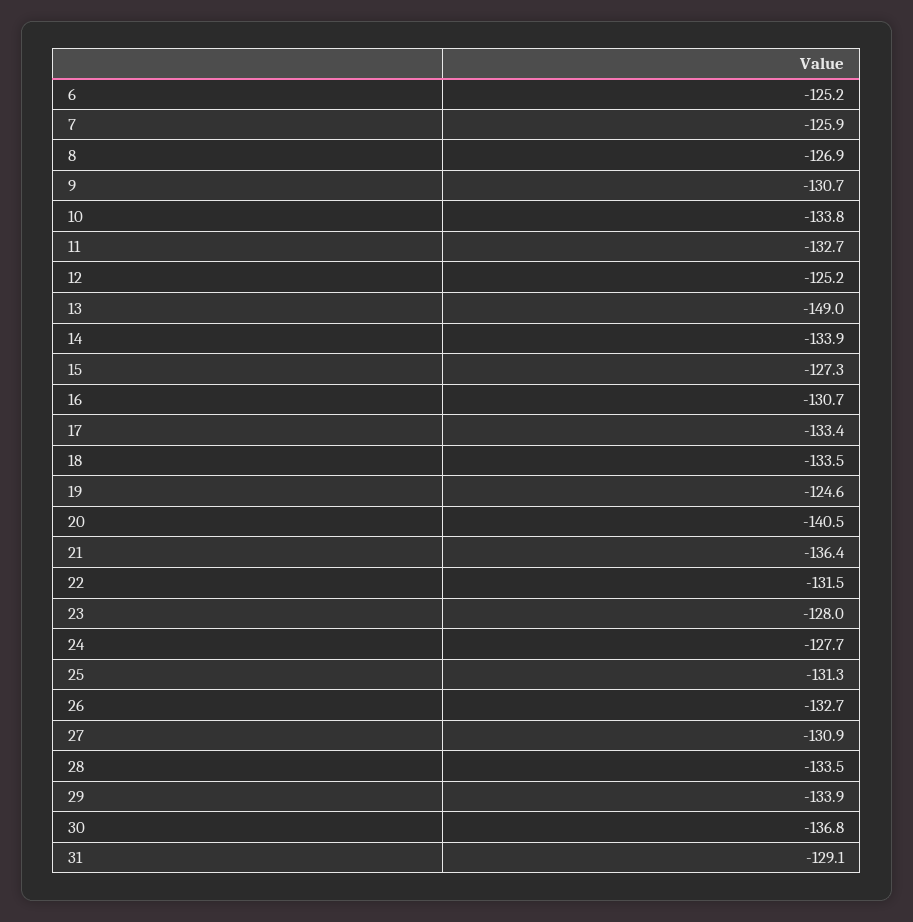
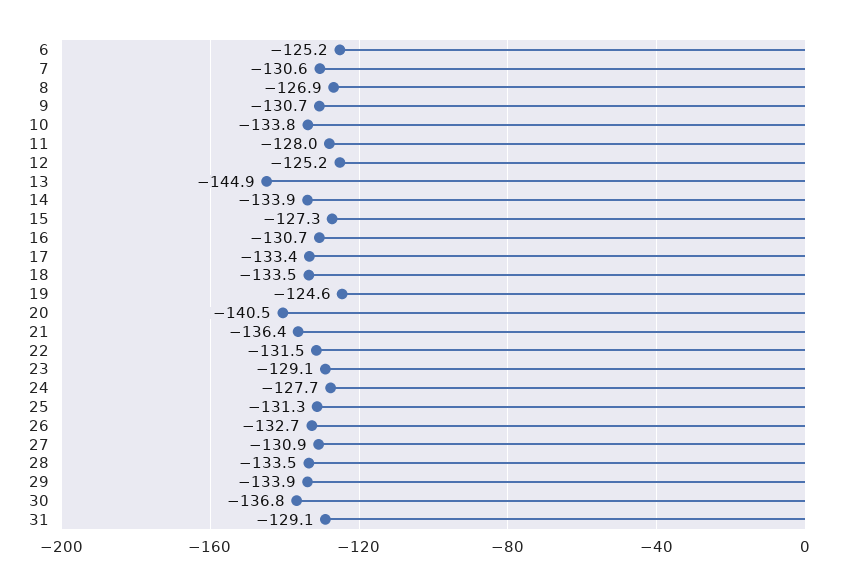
7: -125.9 -> -130.6
11: -132.7 -> -128
13: -149 -> -144.9
23: -128 -> -129.1

